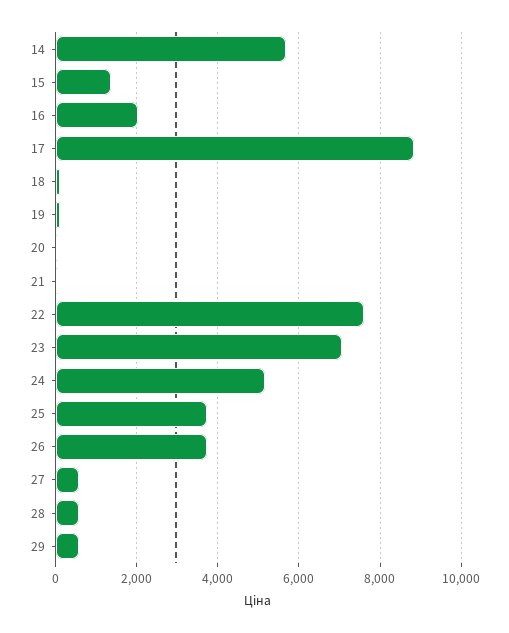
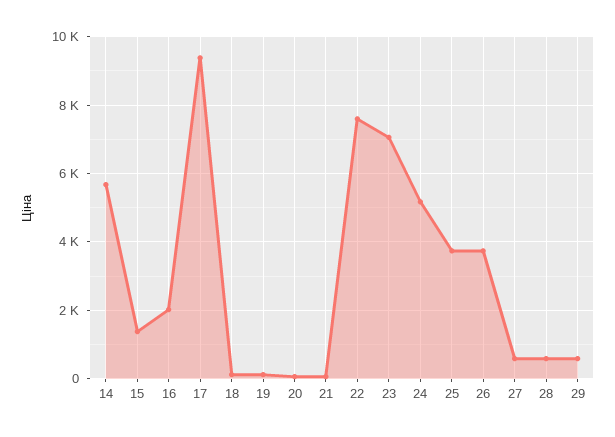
17: 8800 -> 9400

